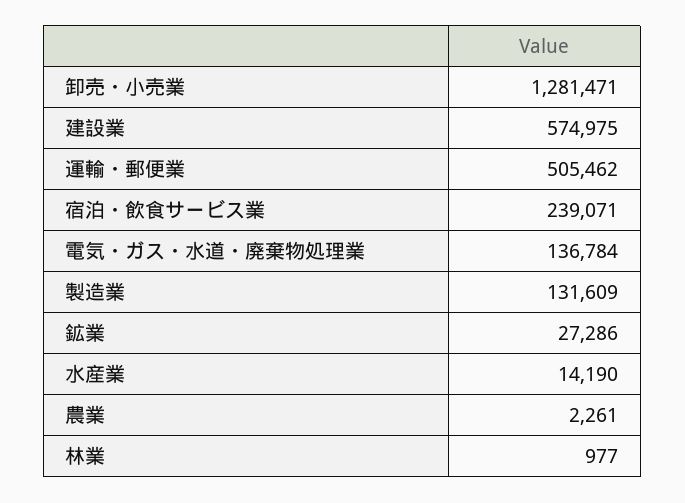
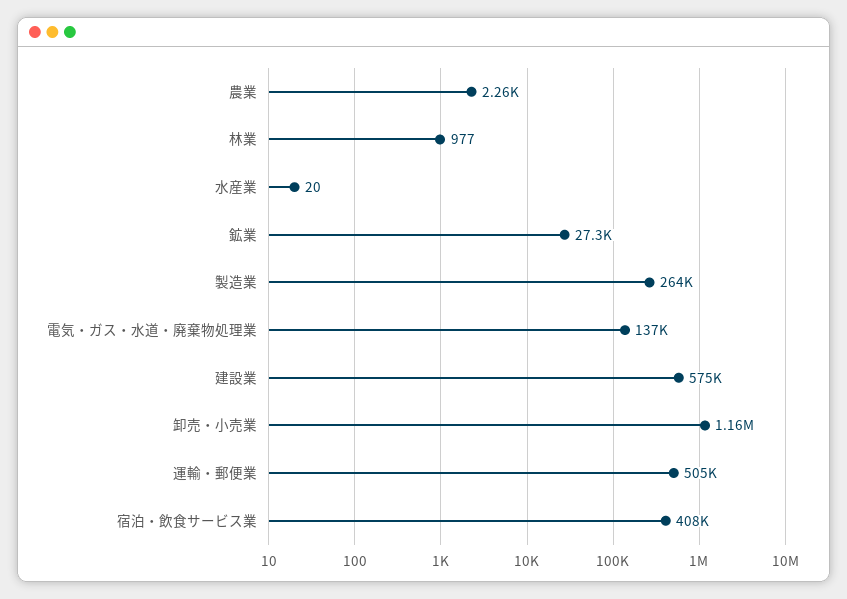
卸売・小売業: 1281471 -> 1160000
宿泊・飲食サービス業: 239071 -> 408000
製造業: 131609 -> 264000
水産業: 14190 -> 20

